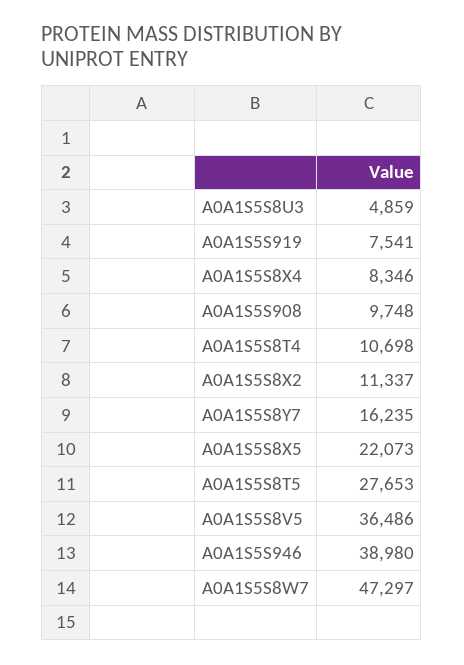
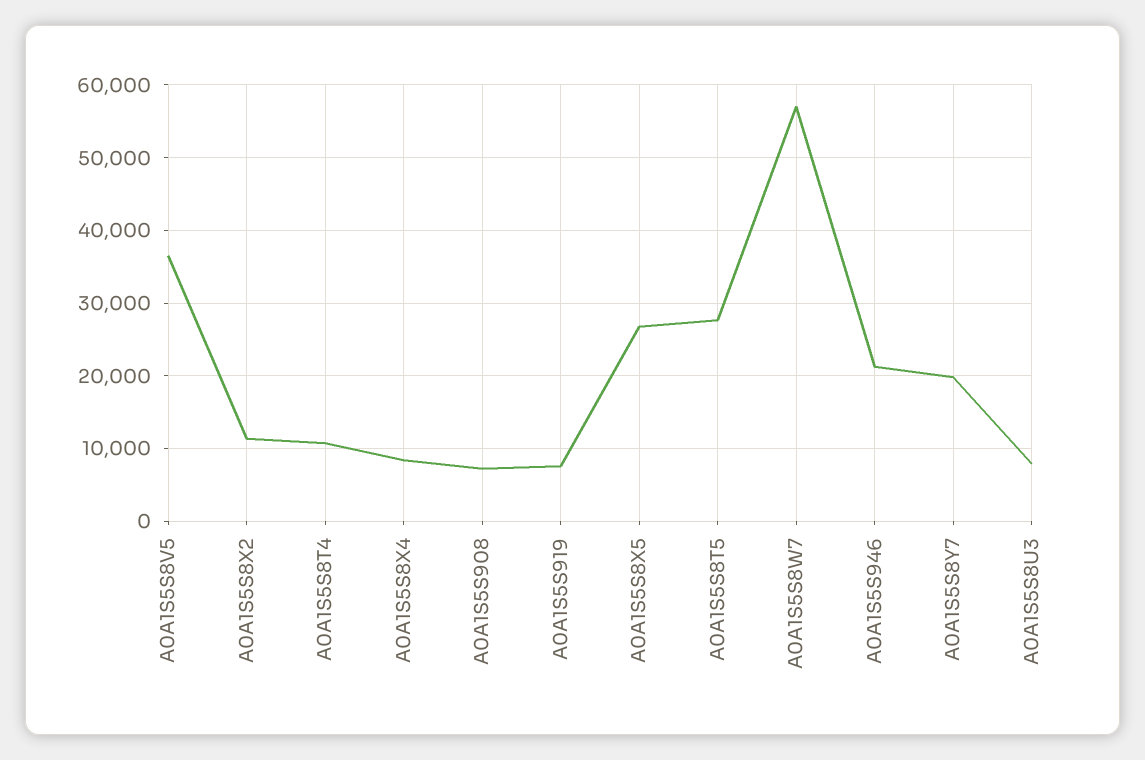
A0A1S5S8U3: 4859 -> 8000
A0A1S5S908: 9748 -> 7000
A0A1S5S8Y7: 16235 -> 20000
A0A1S5S8X5: 22073 -> 27000
A0A1S5S946: 38980 -> 21000
A0A1S5S8W7: 47297 -> 57000

